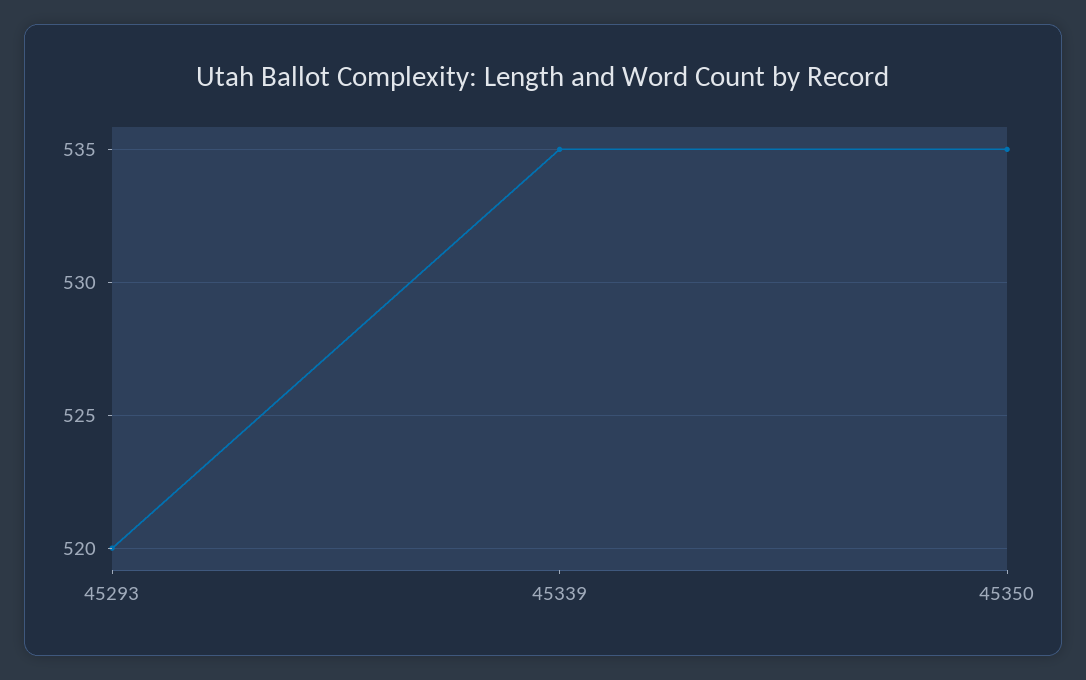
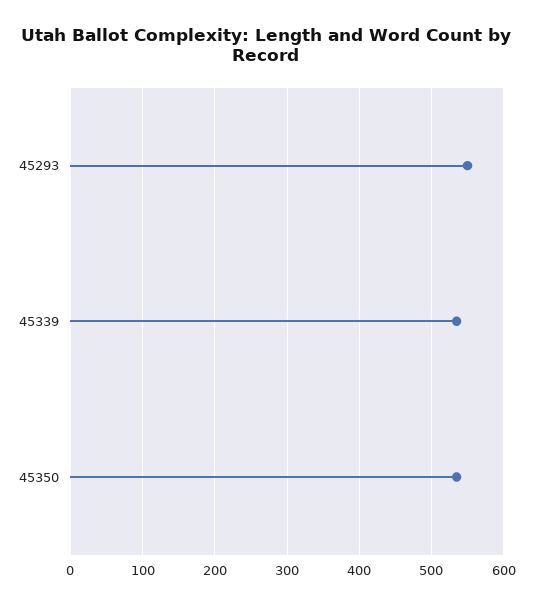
45293: 520 -> 550

